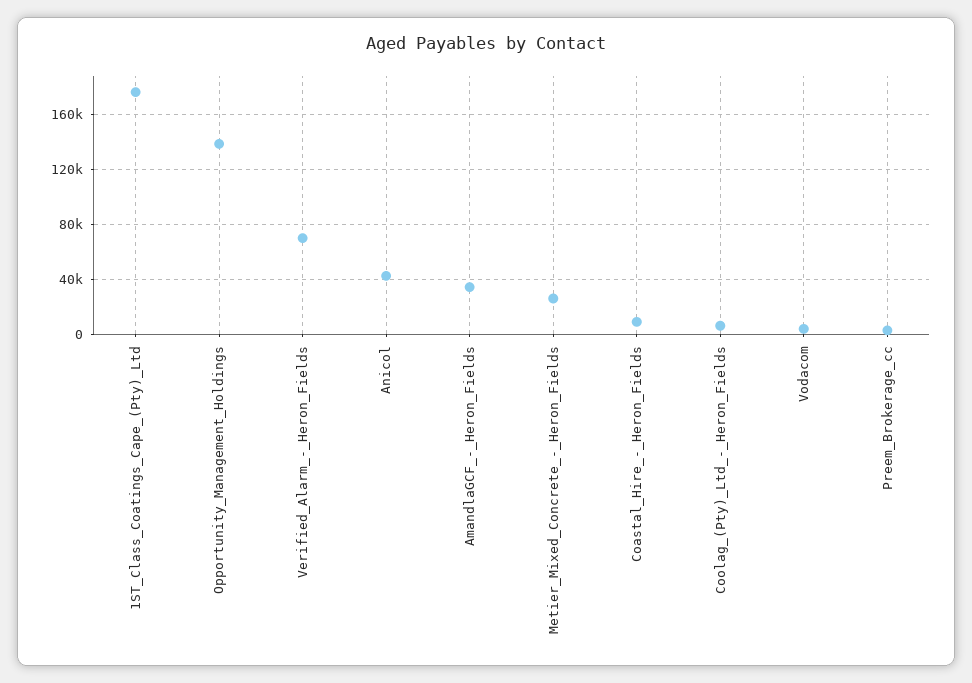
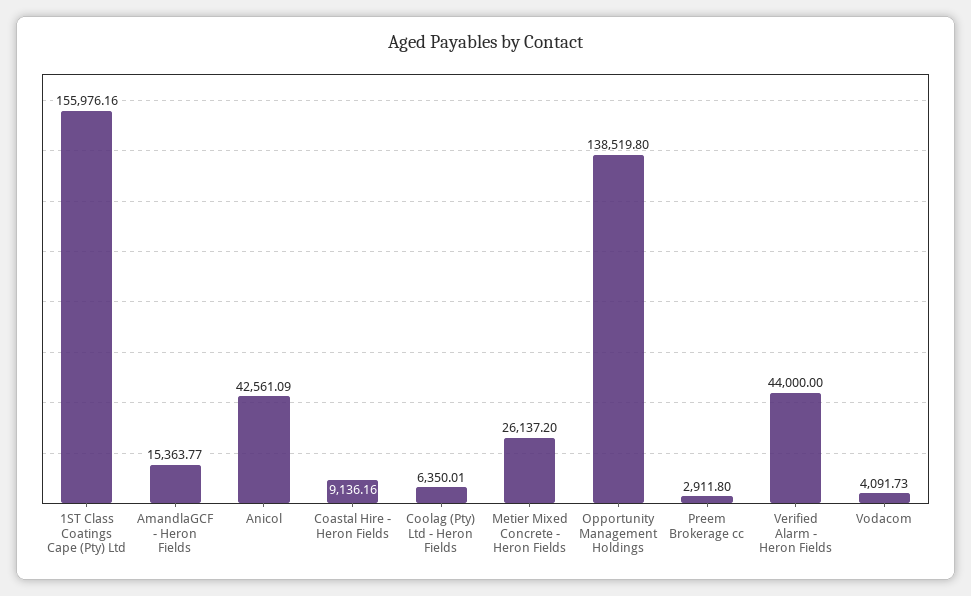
1ST_Class_Coatings_Cape_(Pty)_Ltd: 175000 -> 155976.16
Verified_Alarm_-_Heron_Fields: 70000 -> 44000
AmandlaGCF_-_Heron_Fields: 35000 -> 15363.77

